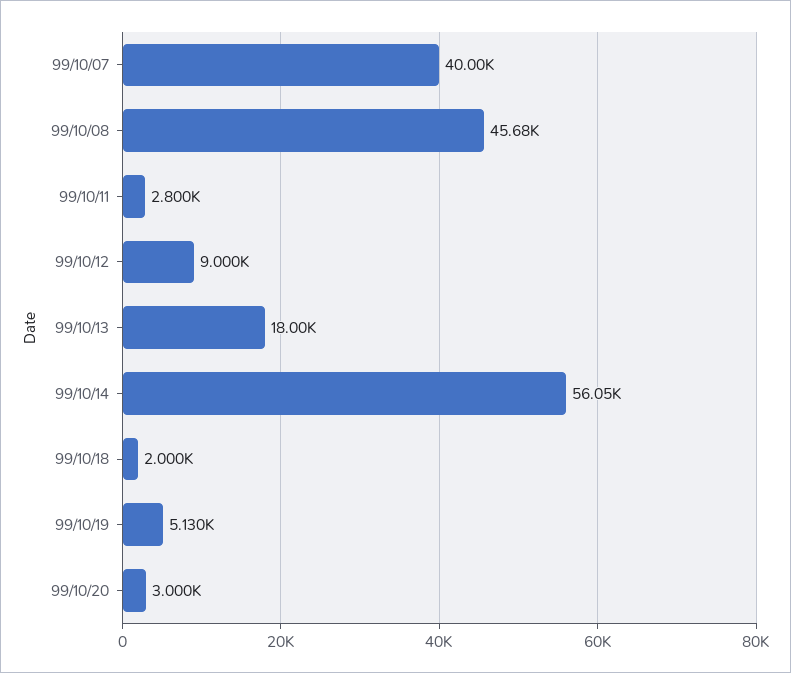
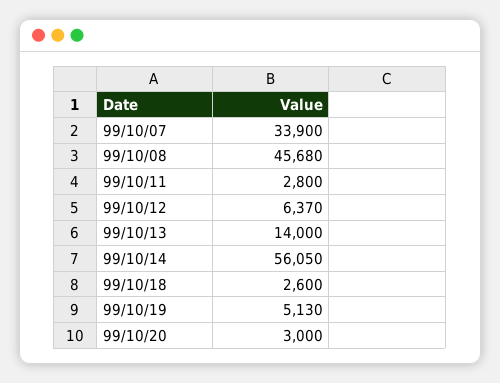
99/10/07: 40000 -> 33900
99/10/12: 9000 -> 6370
99/10/13: 18000 -> 14000
99/10/18: 2000 -> 2600

